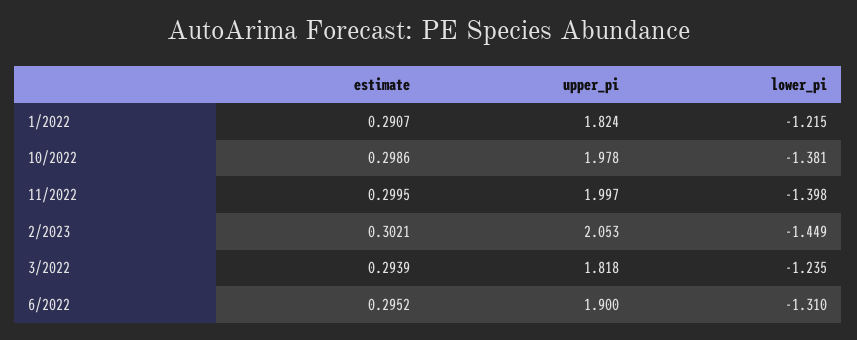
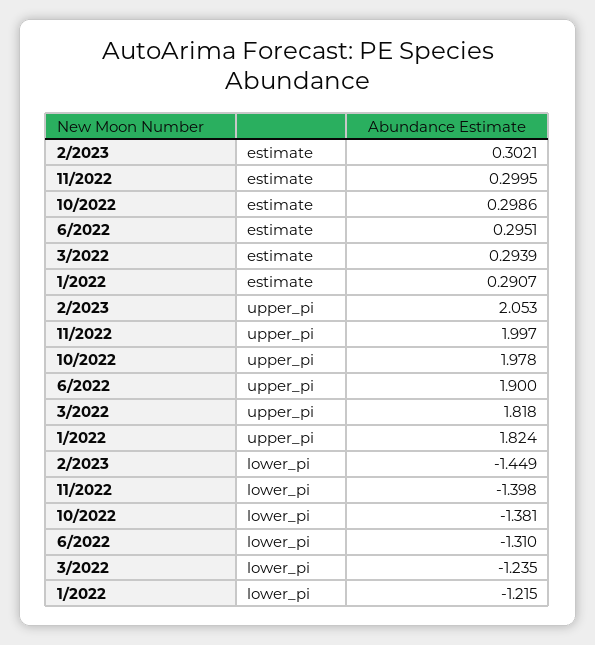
estimate, 6/2022: 0.2952 -> 0.2951

